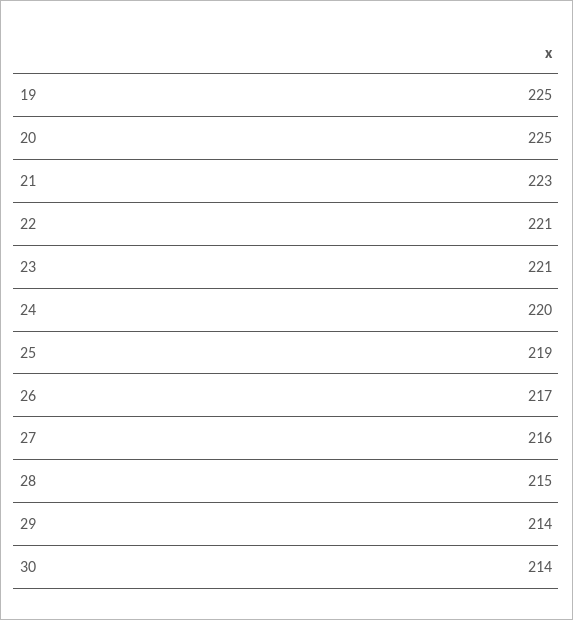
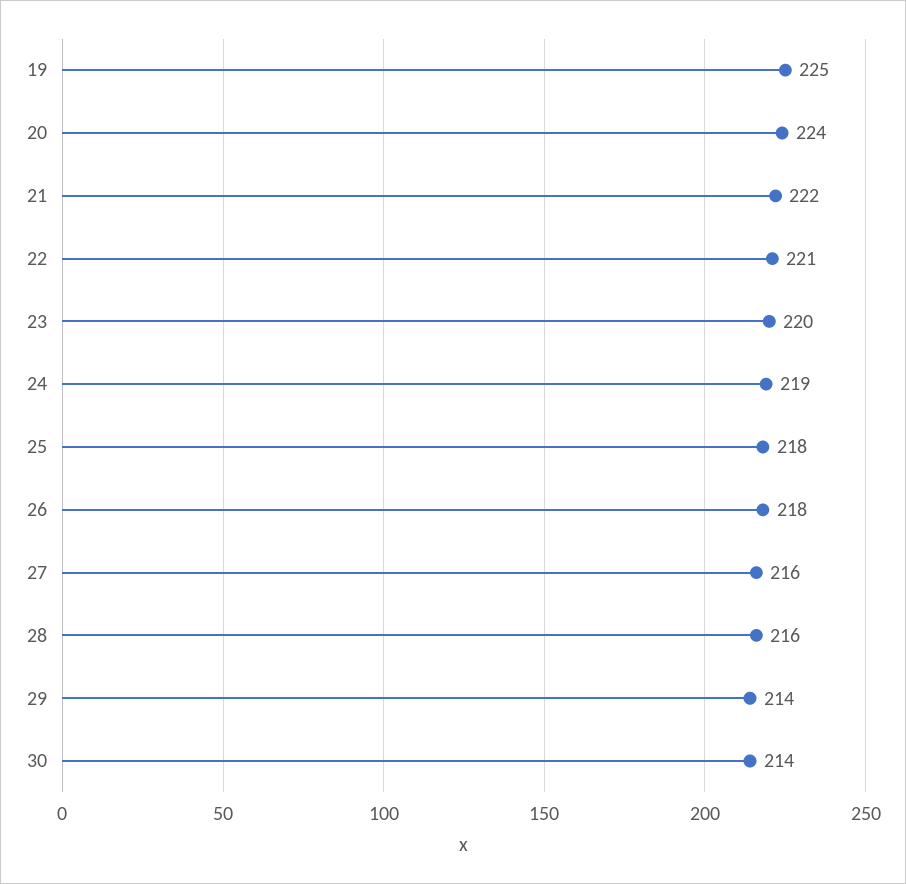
20: 225 -> 224
21: 223 -> 222
23: 221 -> 220
24: 220 -> 219
25: 219 -> 218
26: 217 -> 218
28: 215 -> 216

